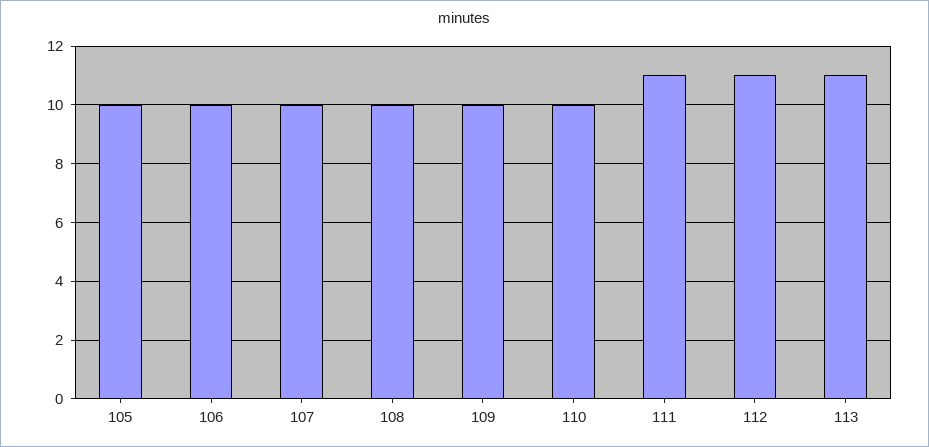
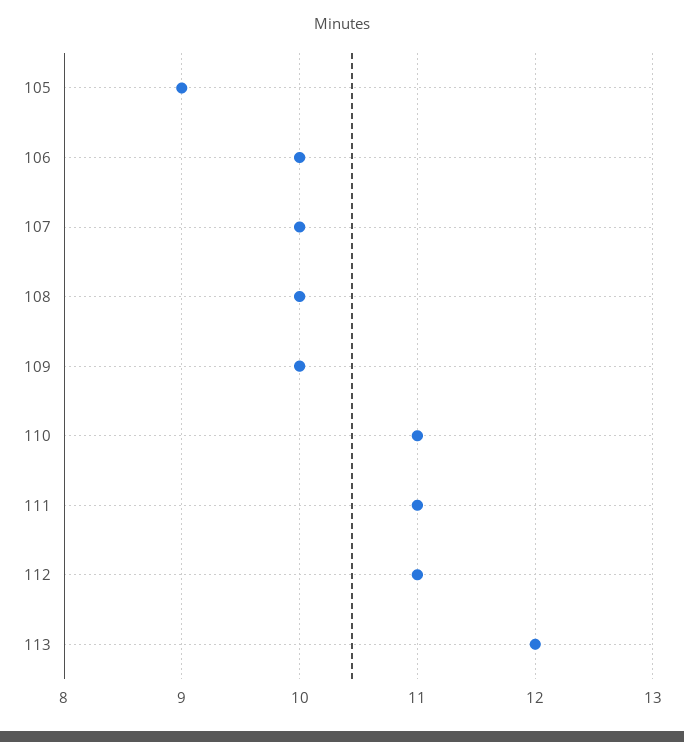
105: 10 -> 9
110: 10 -> 11
113: 11 -> 12

